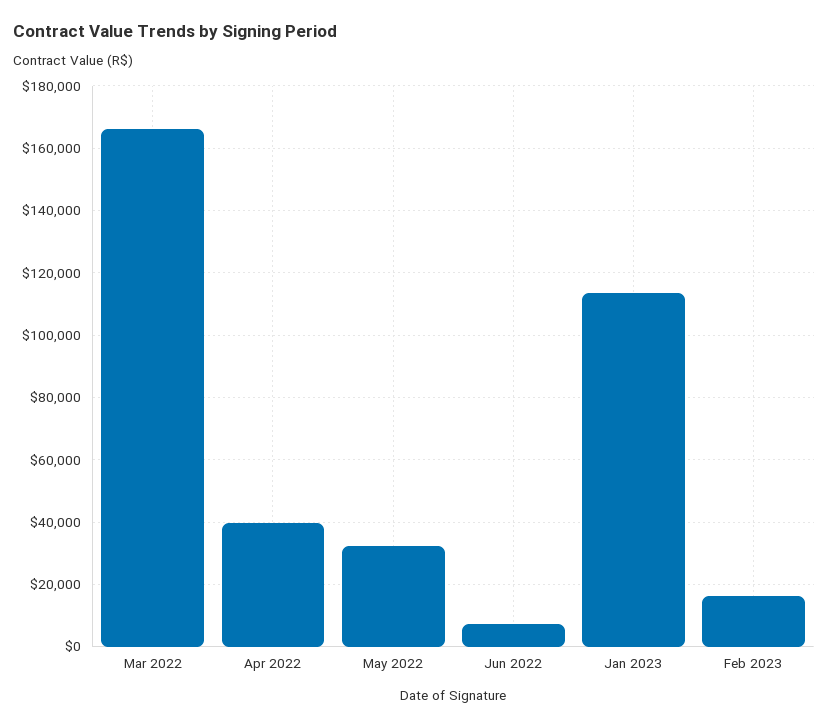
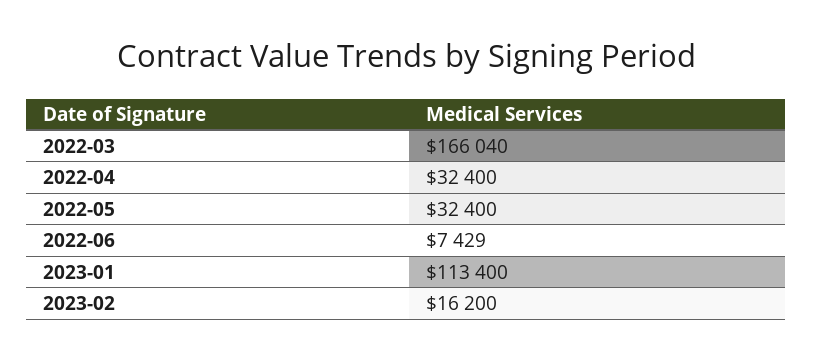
Apr 2022: 40000 -> 32400

